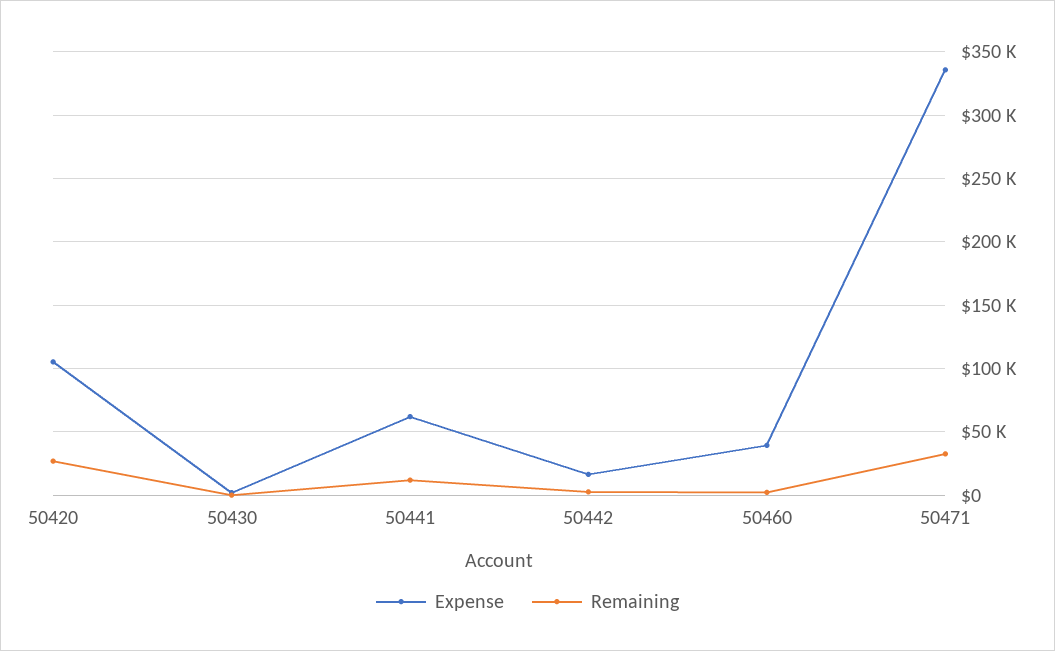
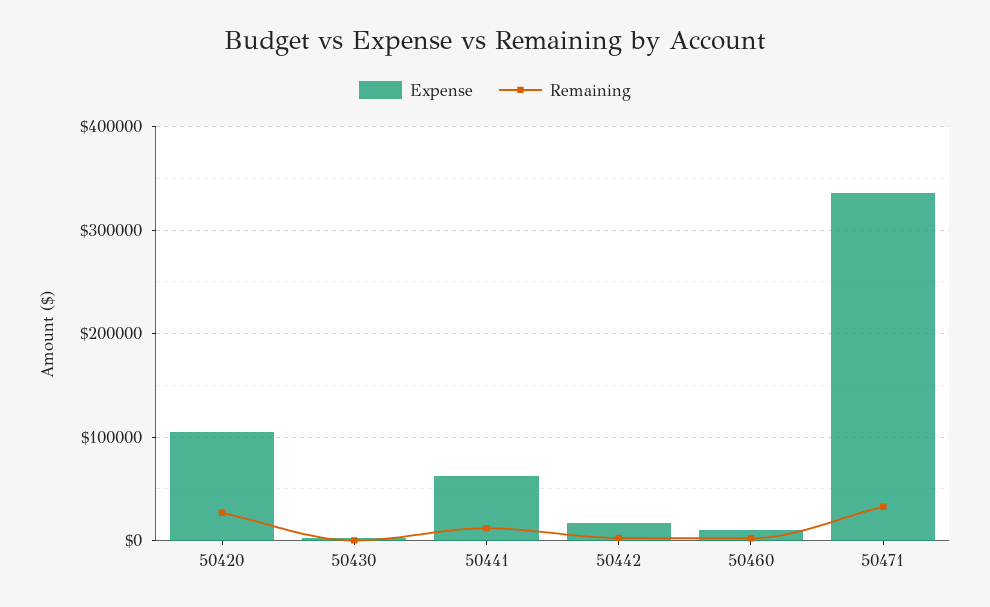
Expense, 50460: 40000 -> 10000

